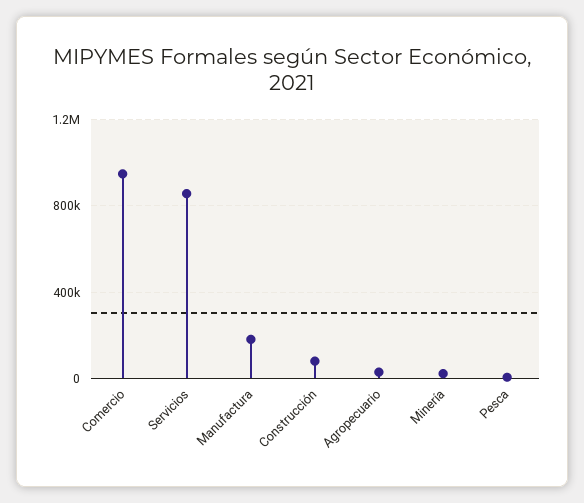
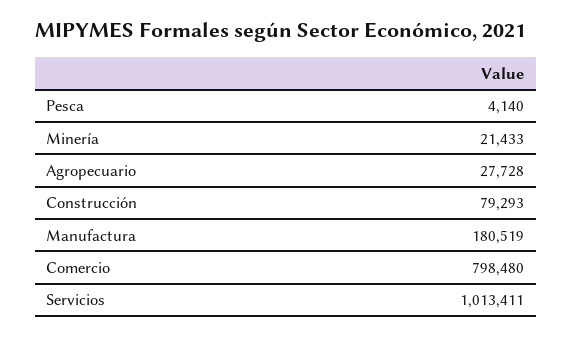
Comercio: 950000 -> 798480
Servicios: 850000 -> 1013411

